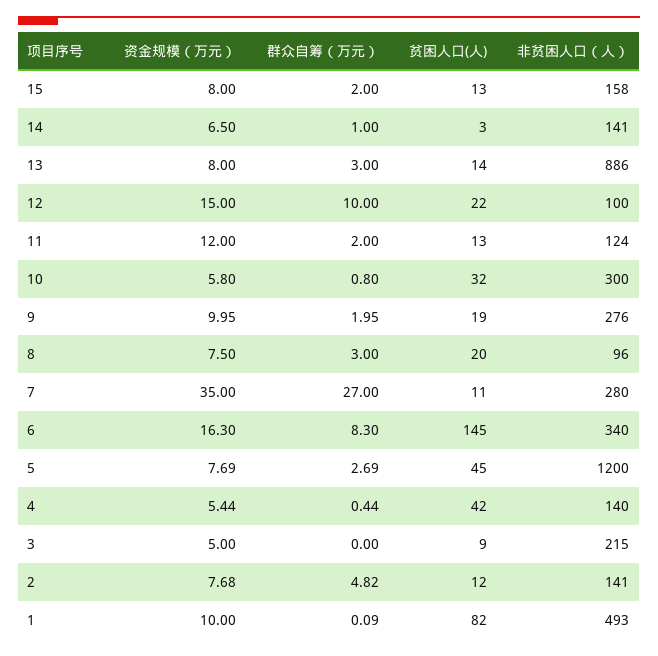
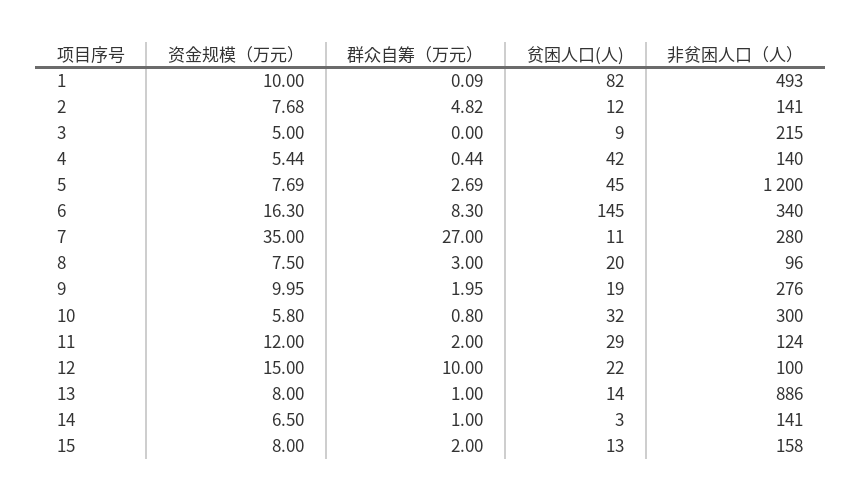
群众自筹（万元）, 13: 3 -> 1
贫困人口(人), 11: 13 -> 29

